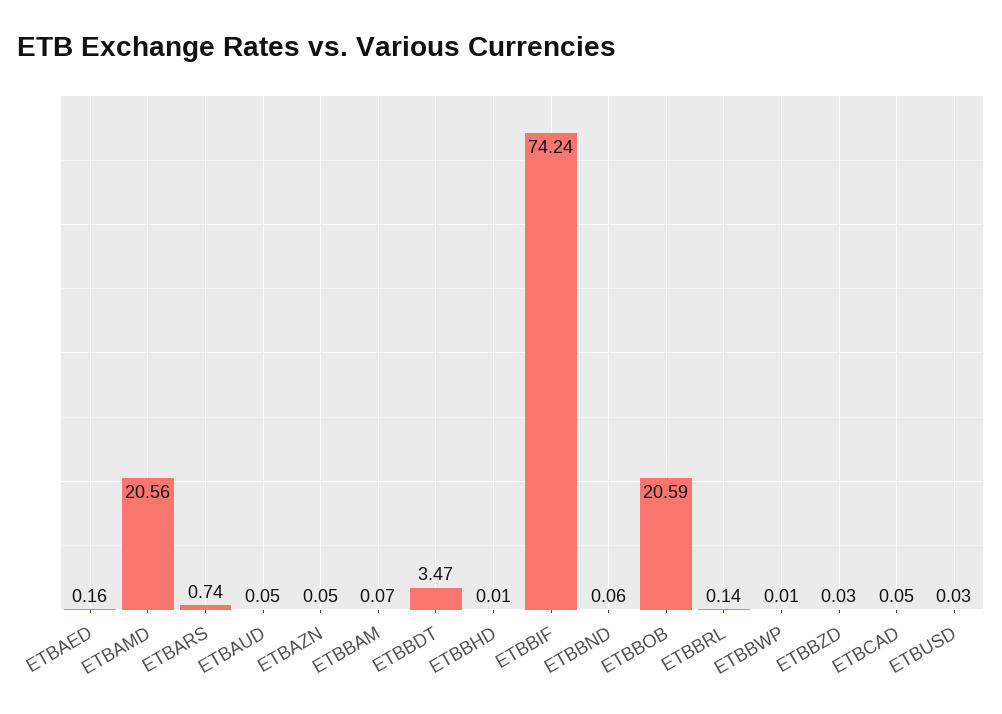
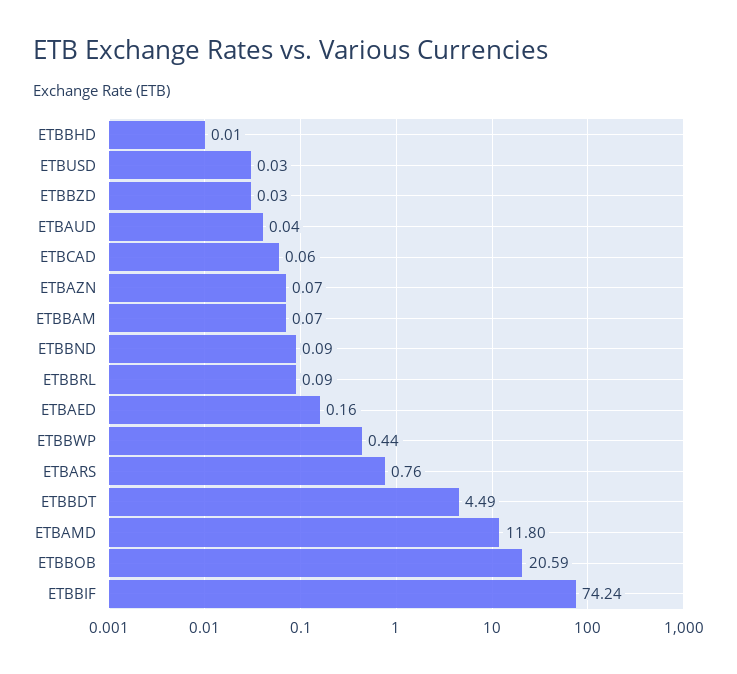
ETBAMD: 20.56 -> 11.8
ETBARS: 0.74 -> 0.76
ETBAUD: 0.05 -> 0.04
ETBAZN: 0.05 -> 0.07
ETBBDT: 3.47 -> 4.49
ETBBND: 0.06 -> 0.09
ETBBRL: 0.14 -> 0.09
ETBBWP: 0.01 -> 0.44
ETBCAD: 0.05 -> 0.06

